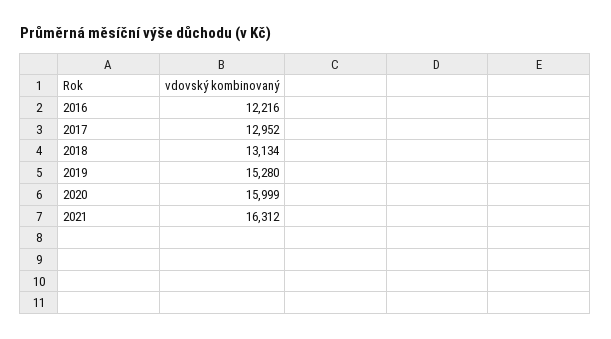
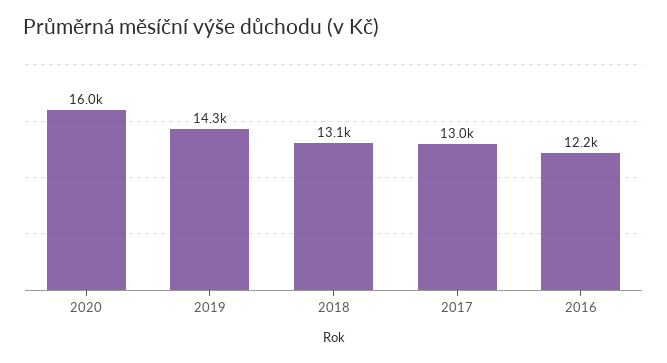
2019: 15280 -> 14300
2021: 16312 -> none

